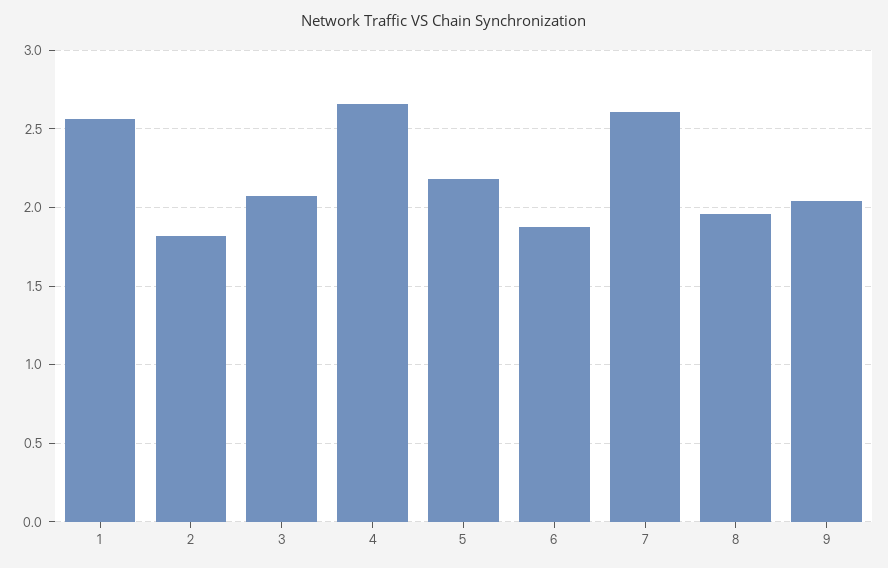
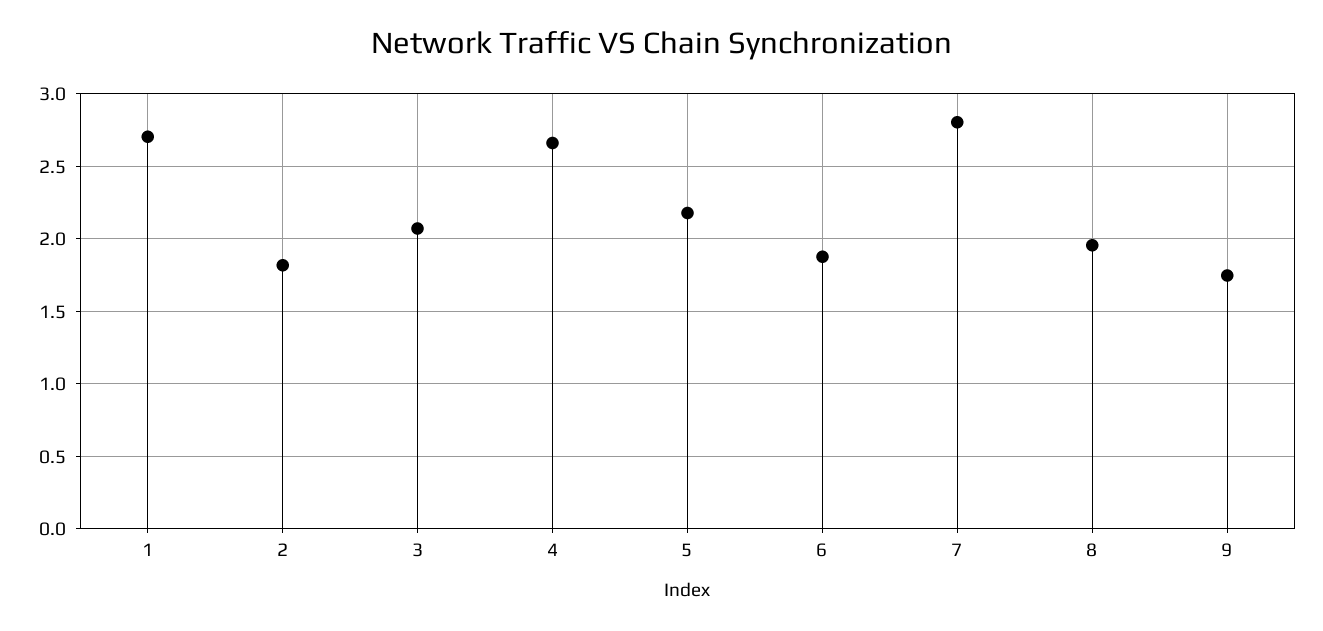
1: 2.55 -> 2.7
7: 2.6 -> 2.8
9: 2.05 -> 1.75

